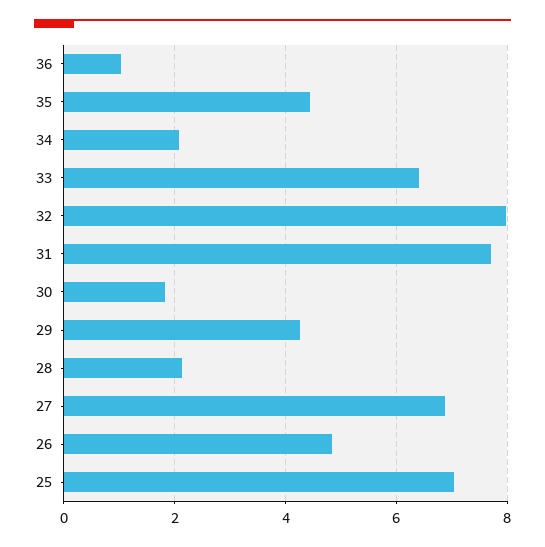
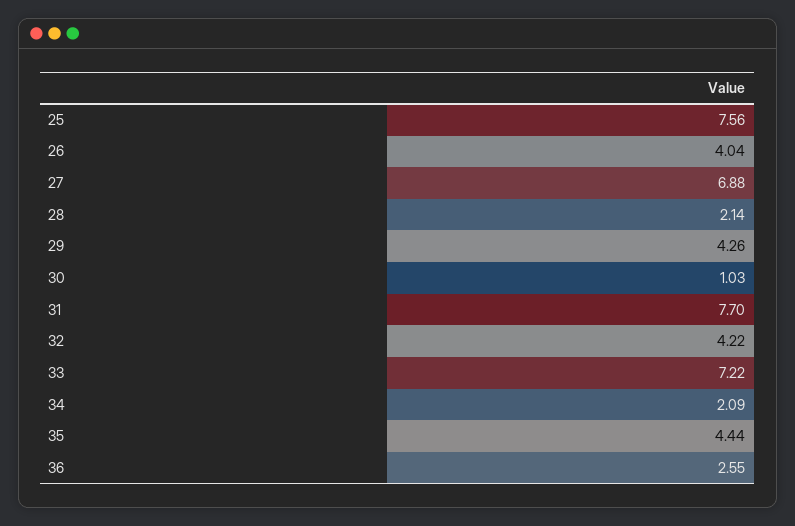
36: 1 -> 2.55
33: 6.4 -> 7.22
32: 8 -> 4.22
30: 1.8 -> 1.03
26: 4.8 -> 4.04
25: 7 -> 7.56

